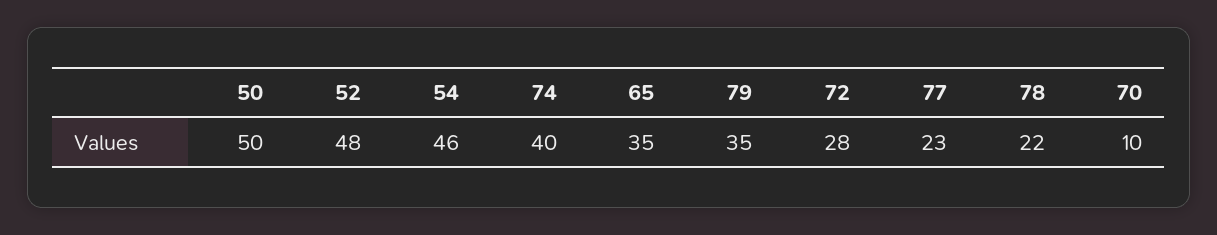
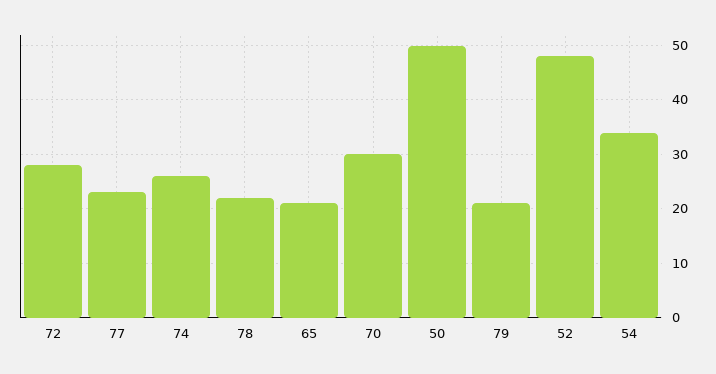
54: 46 -> 35
74: 40 -> 25
65: 35 -> 20
79: 35 -> 20
70: 10 -> 30

